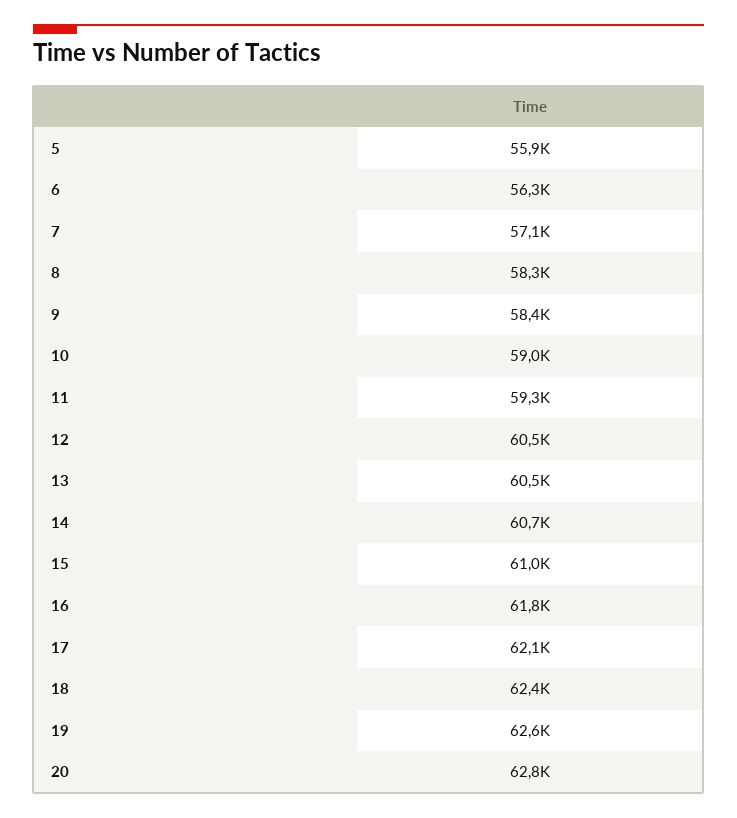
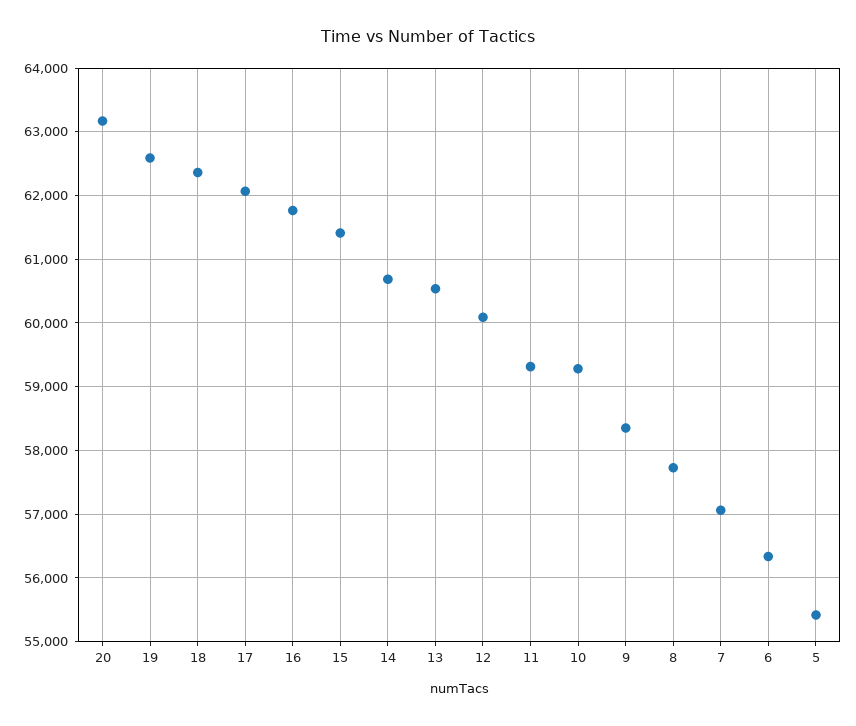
5: 55900 -> 55400
8: 58300 -> 57700
10: 59000 -> 59300
12: 60500 -> 60100
15: 61000 -> 61400
20: 62800 -> 63200

